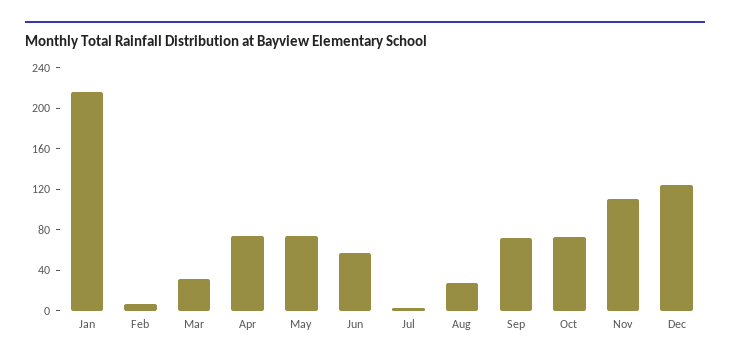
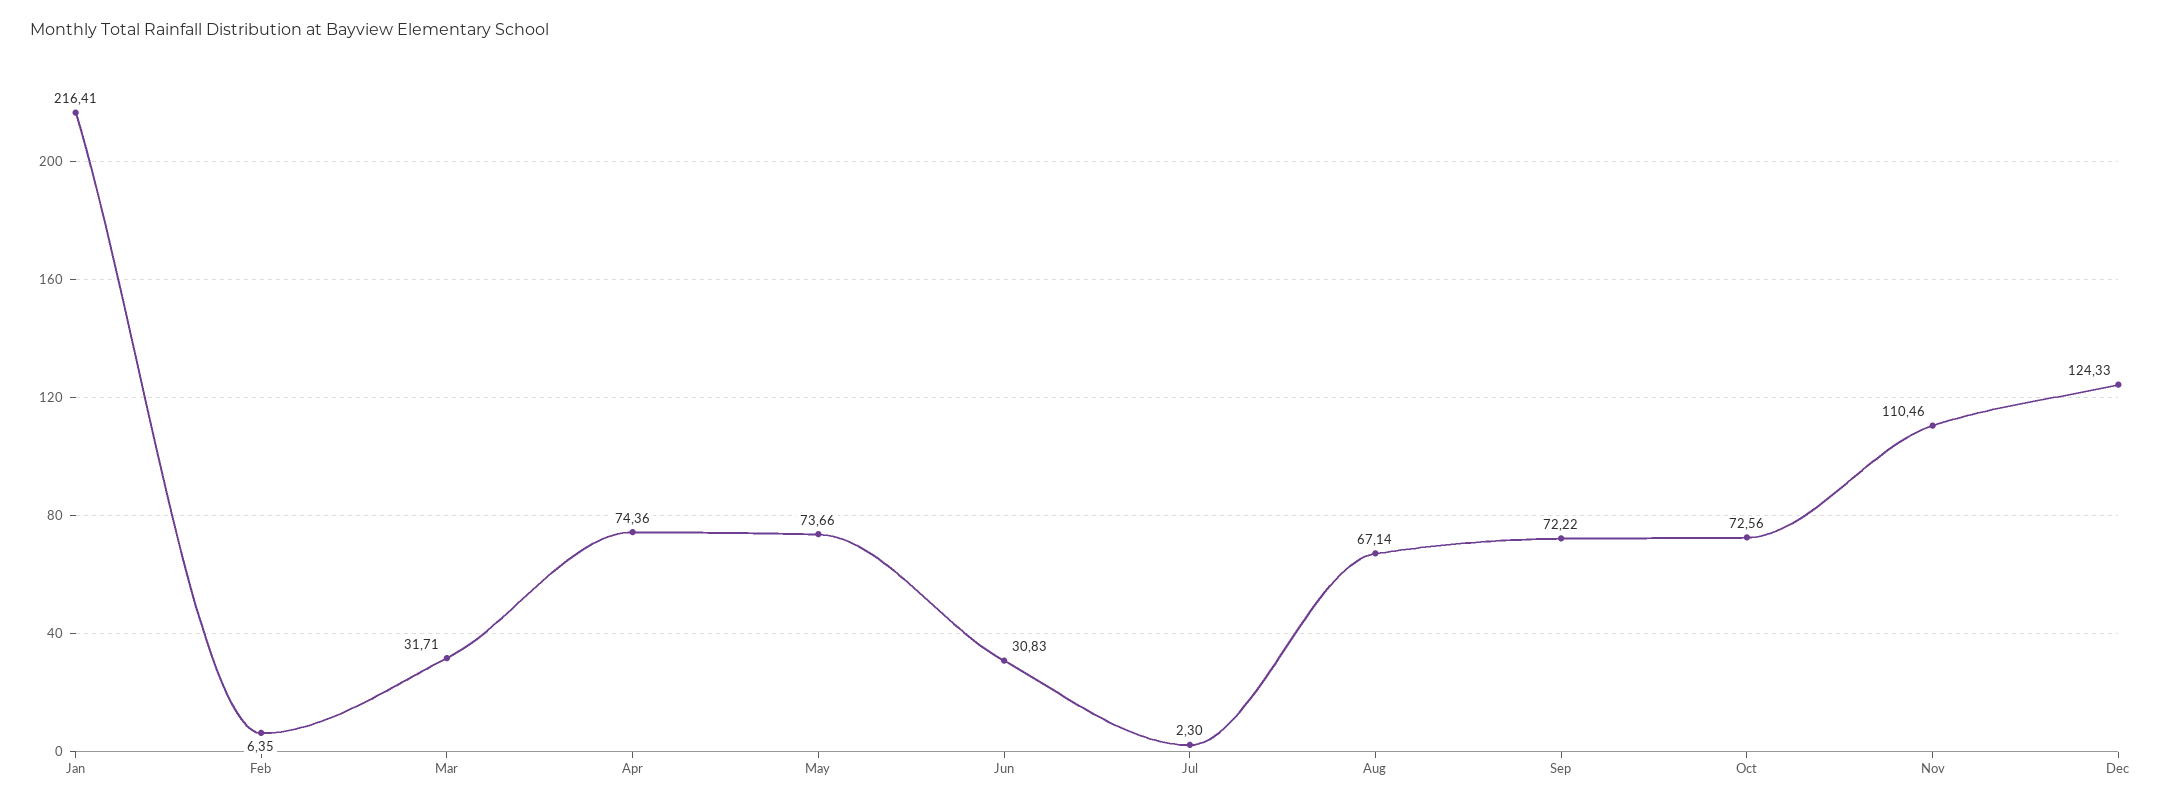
Jun: 60 -> 30.83
Aug: 30 -> 67.14

